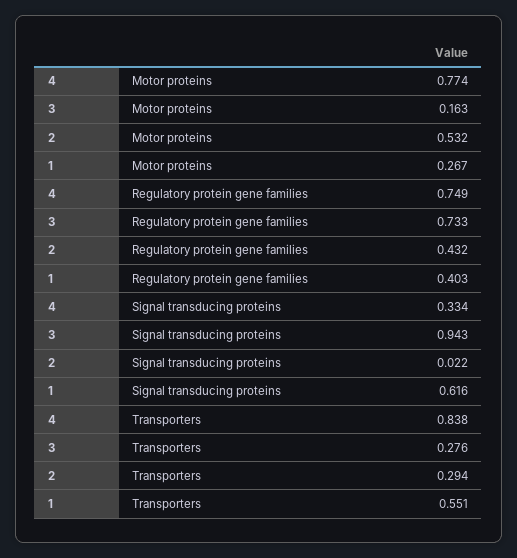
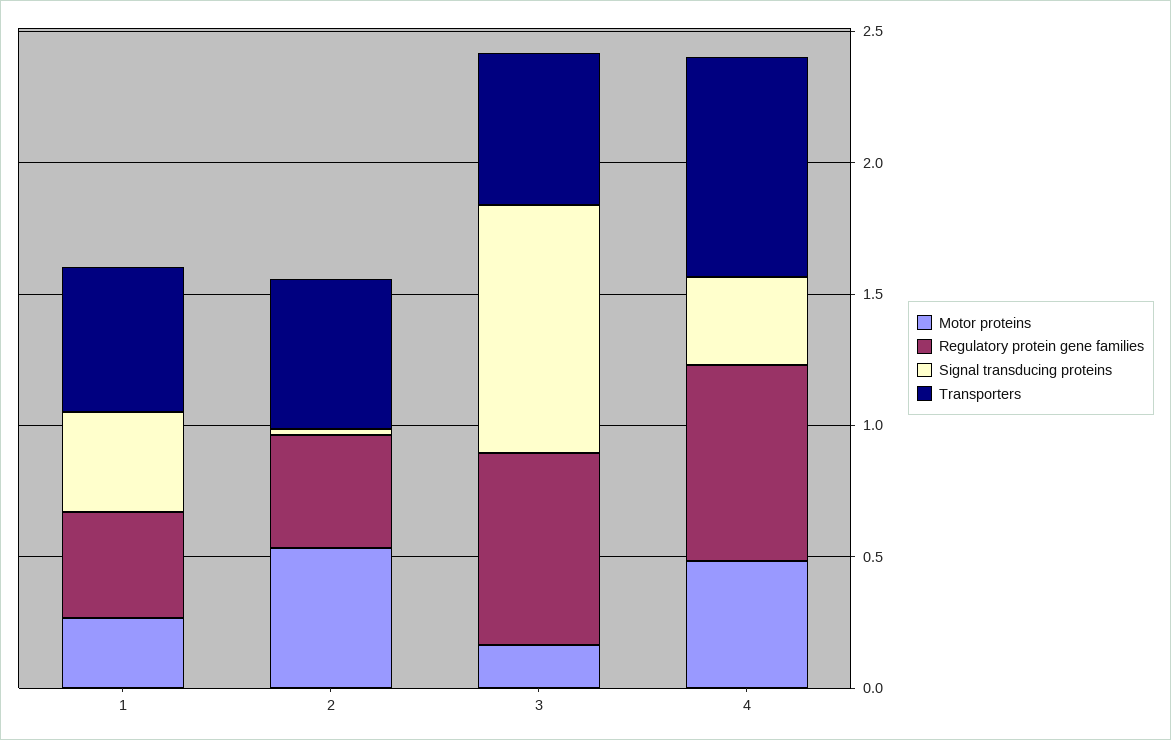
Motor proteins, 4: 0.774 -> 0.5
Signal transducing proteins, 1: 0.616 -> 0.4
Transporters, 3: 0.276 -> 0.6
Transporters, 2: 0.294 -> 0.6

